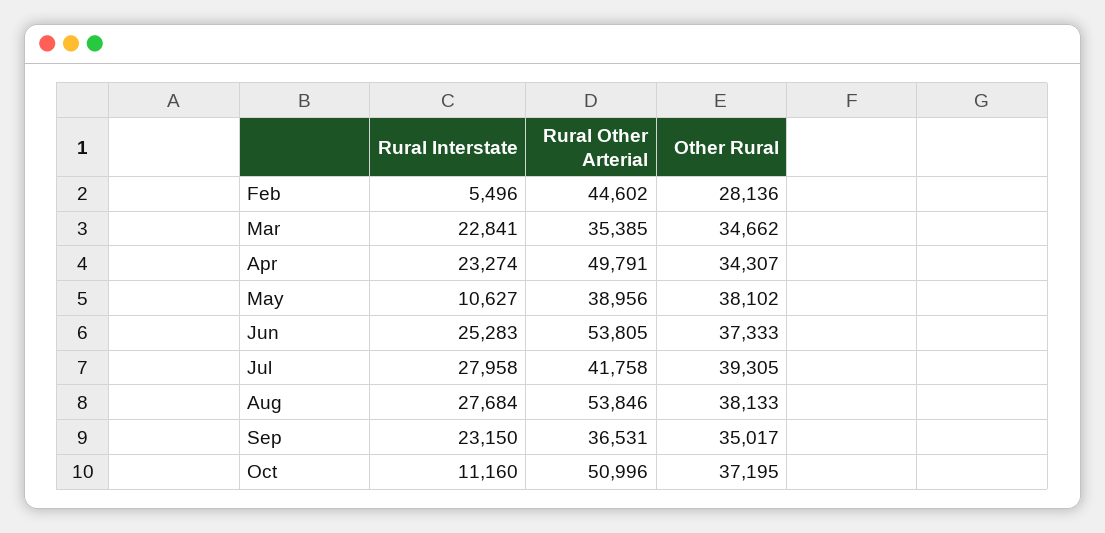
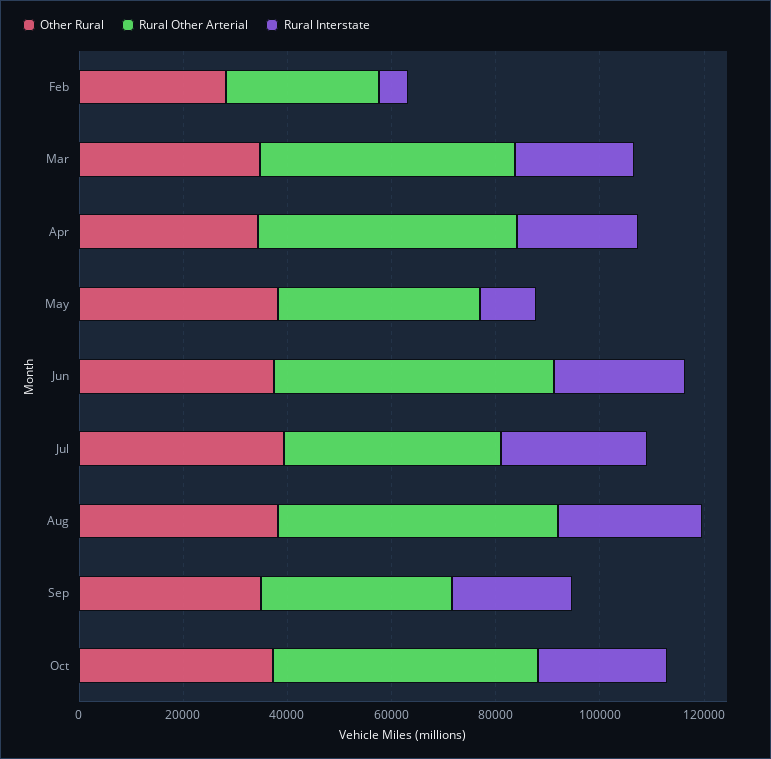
Rural Other Arterial, Feb: 44602 -> 30000
Rural Other Arterial, Mar: 35385 -> 50000
Rural Interstate, Oct: 11160 -> 25000

